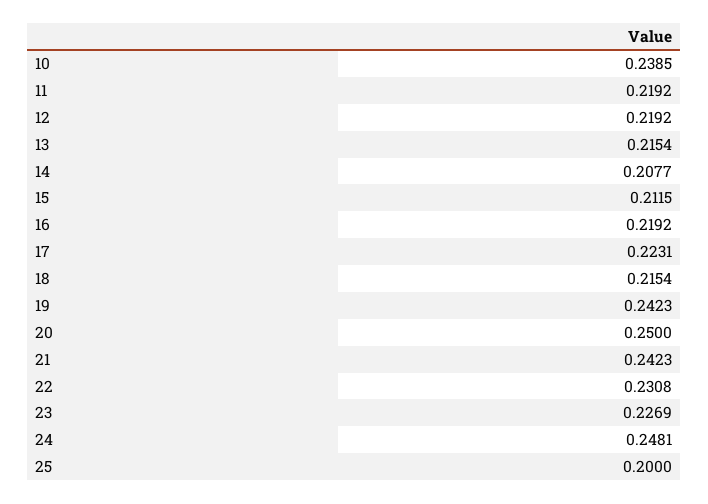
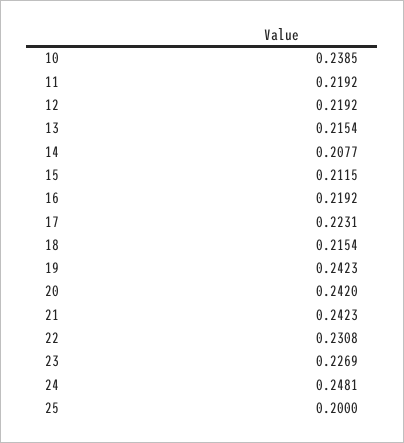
20: 0.25 -> 0.242

